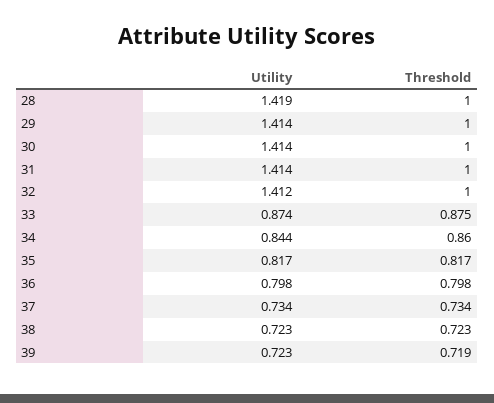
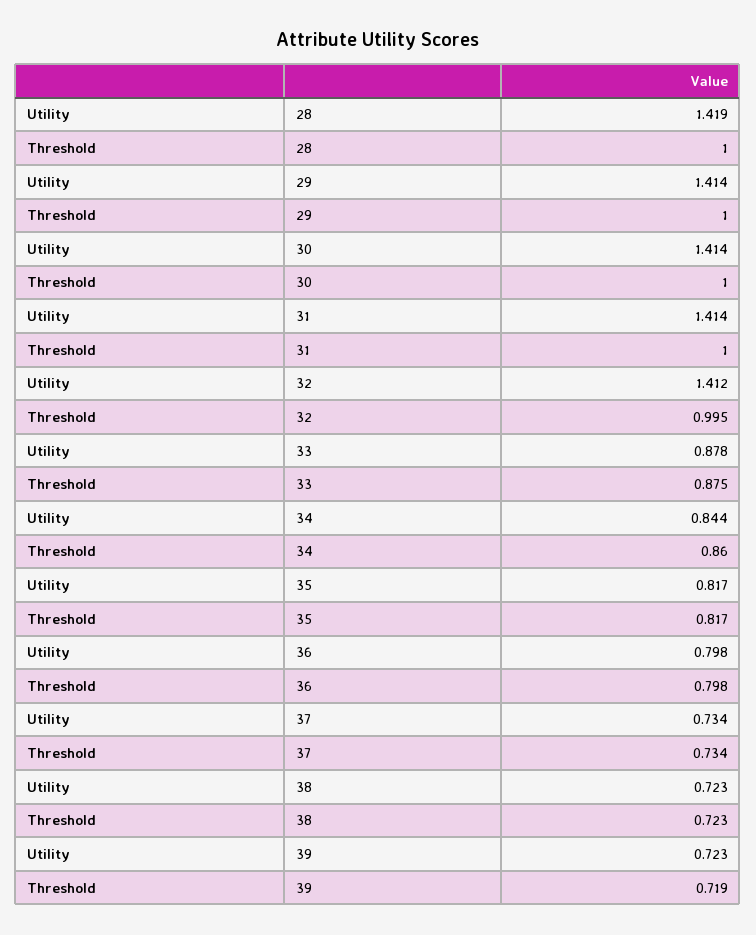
Threshold, 32: 1 -> 0.995
Utility, 33: 0.874 -> 0.878

